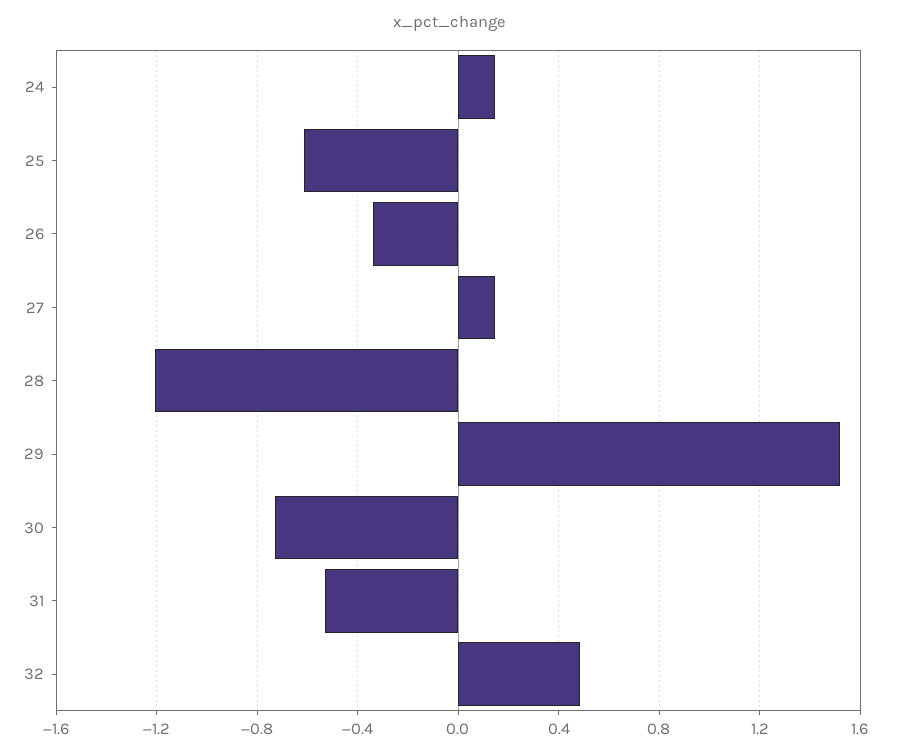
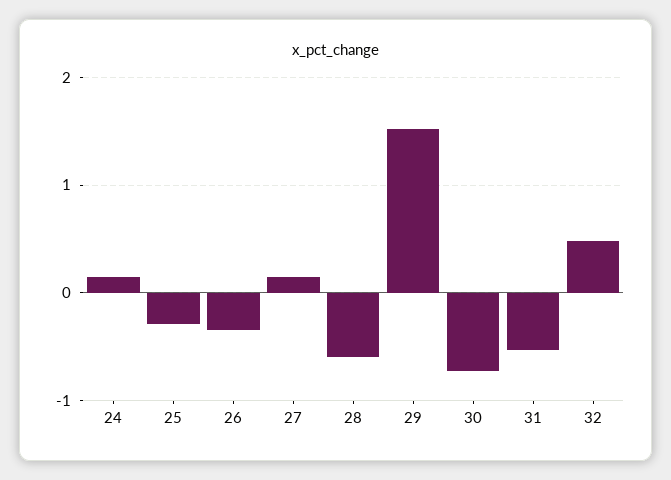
25: -0.6 -> -0.3
28: -1.2 -> -0.6

